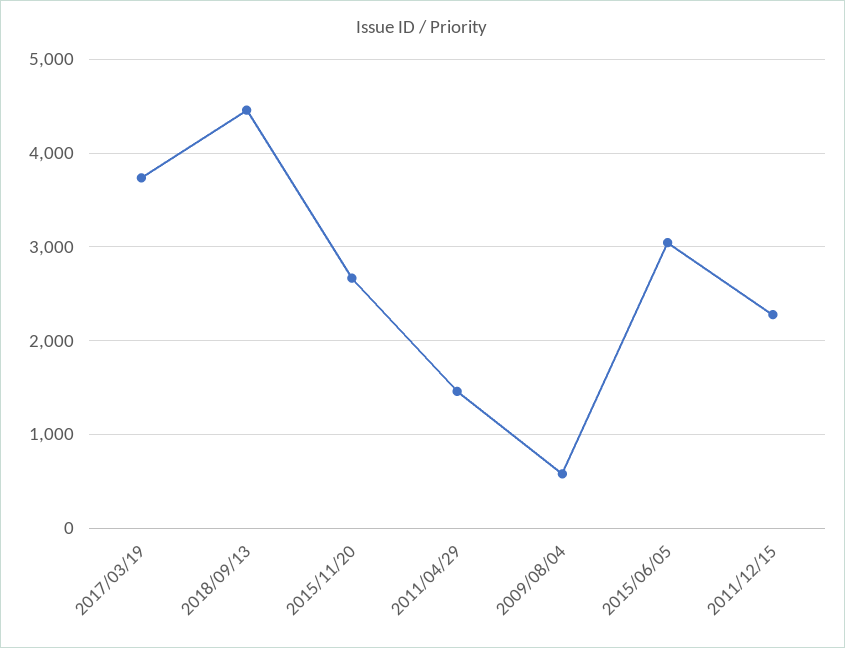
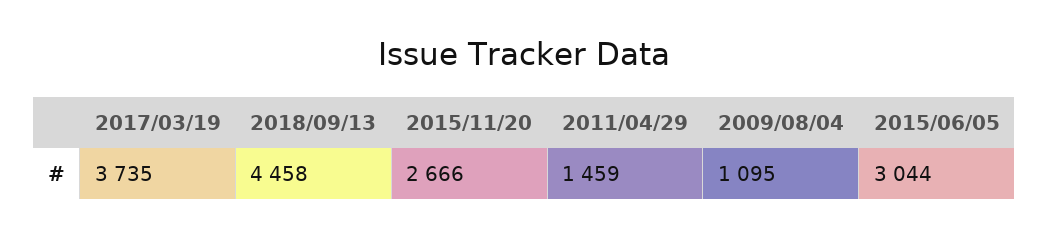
2009/08/04: 600 -> 1095
2011/12/15: 2300 -> none

